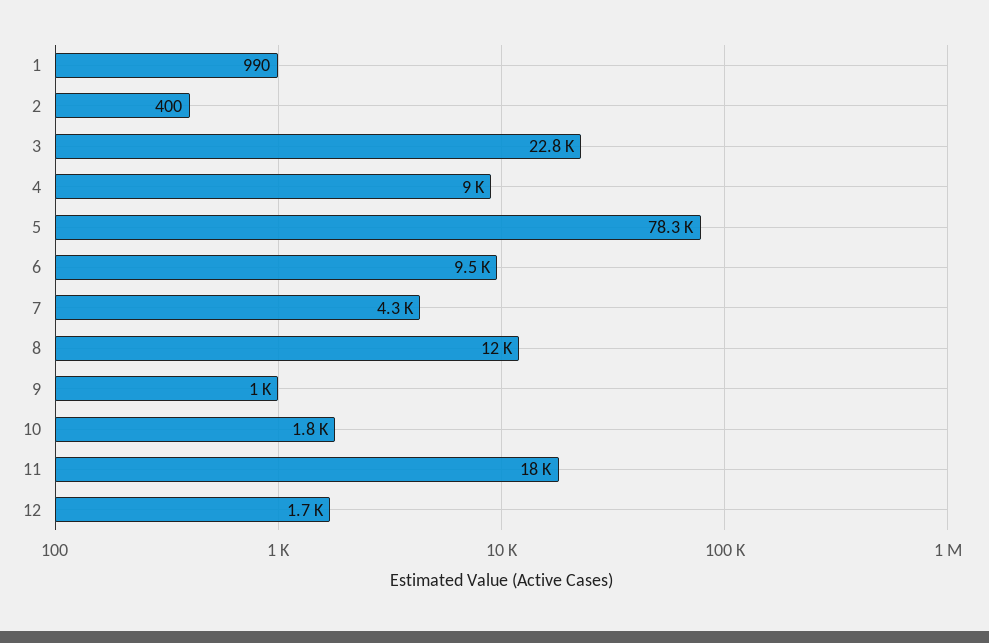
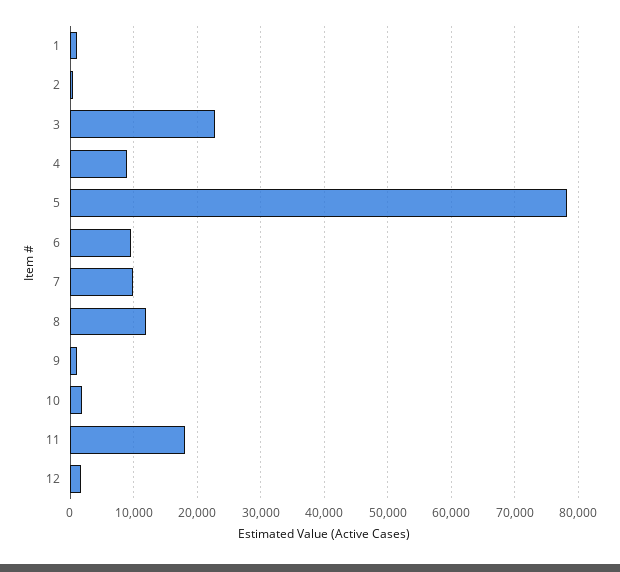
7: 4300 -> 10000

